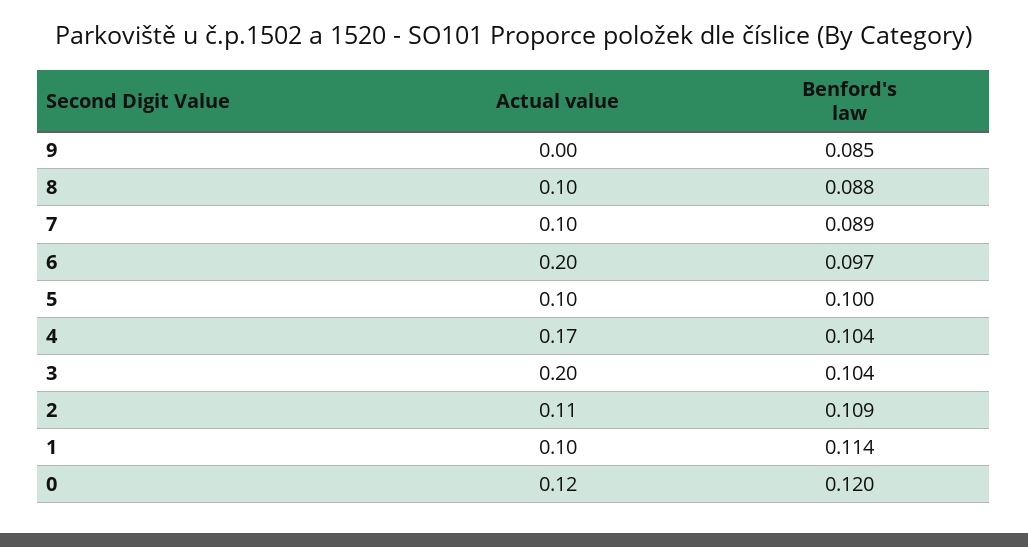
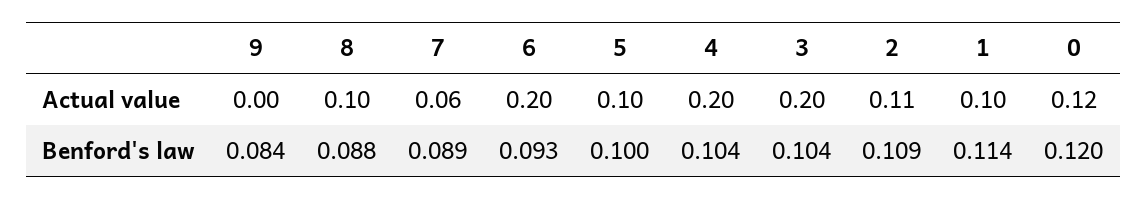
Benford's law, 9: 0.085 -> 0.084
Actual value, 7: 0.1 -> 0.06
Benford's law, 6: 0.097 -> 0.093
Actual value, 4: 0.17 -> 0.2

